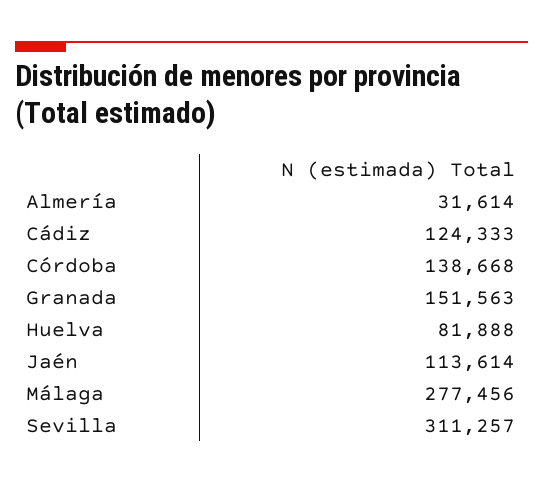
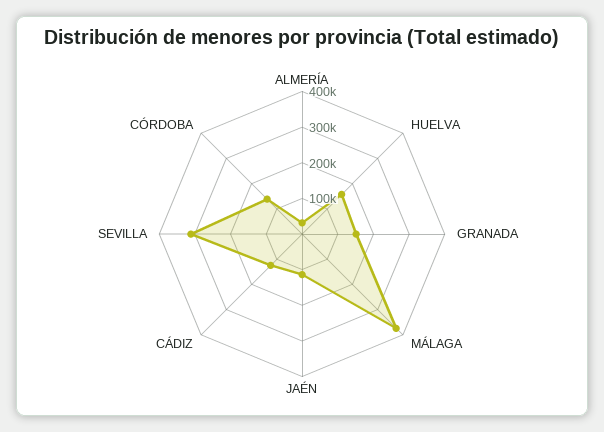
Huelva: 81888 -> 150000
Málaga: 277456 -> 375000

